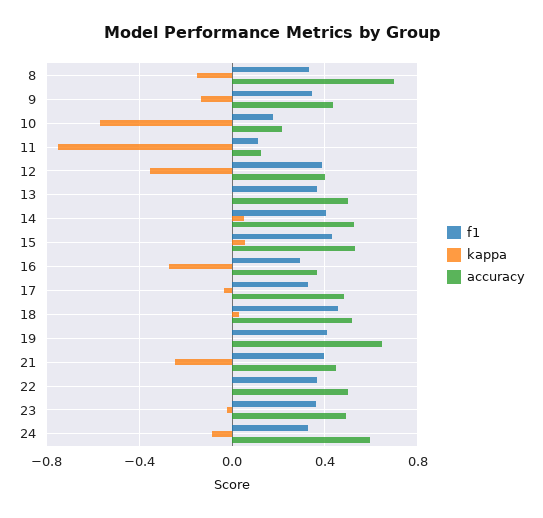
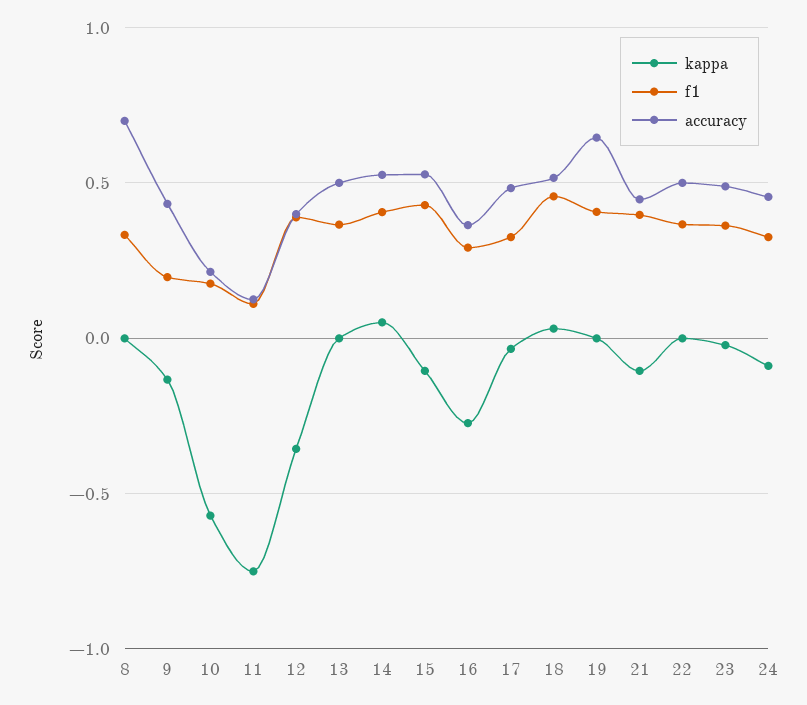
kappa, 8: -0.15 -> 0
f1, 9: 0.35 -> 0.2
kappa, 15: 0.05 -> -0.1
kappa, 21: -0.25 -> -0.1
accuracy, 24: 0.6 -> 0.45

